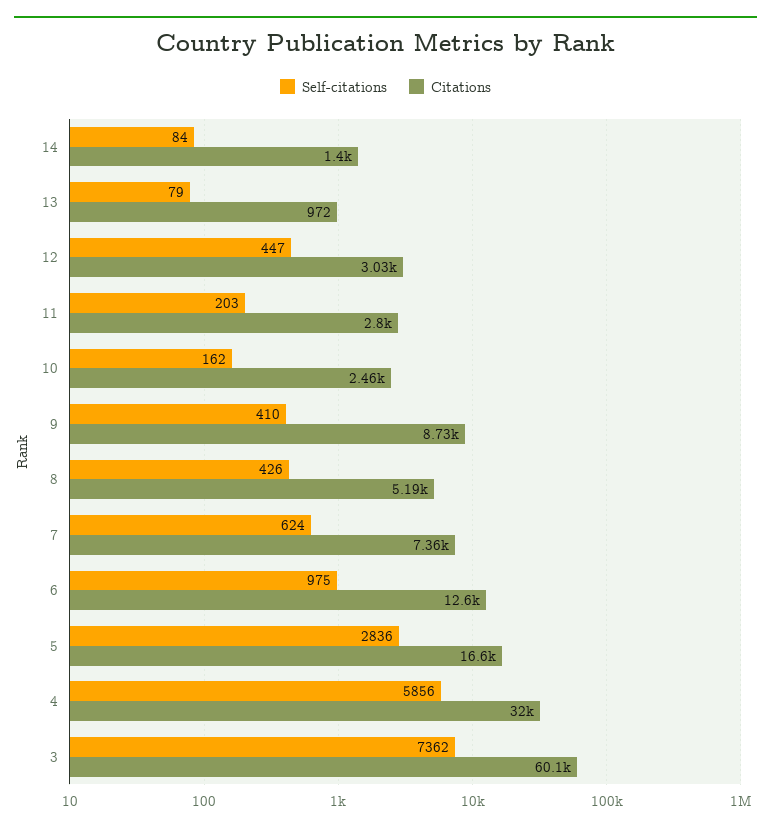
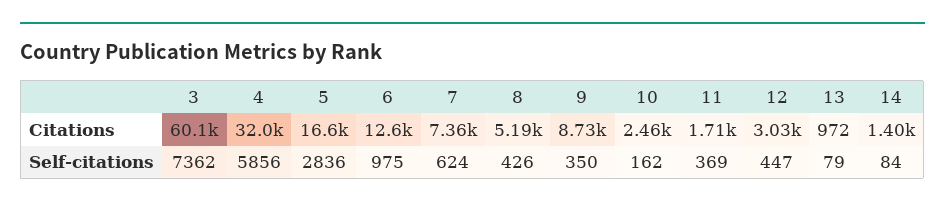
Self-citations, 11: 203 -> 369
Citations, 11: 2800 -> 1710
Self-citations, 9: 410 -> 350

